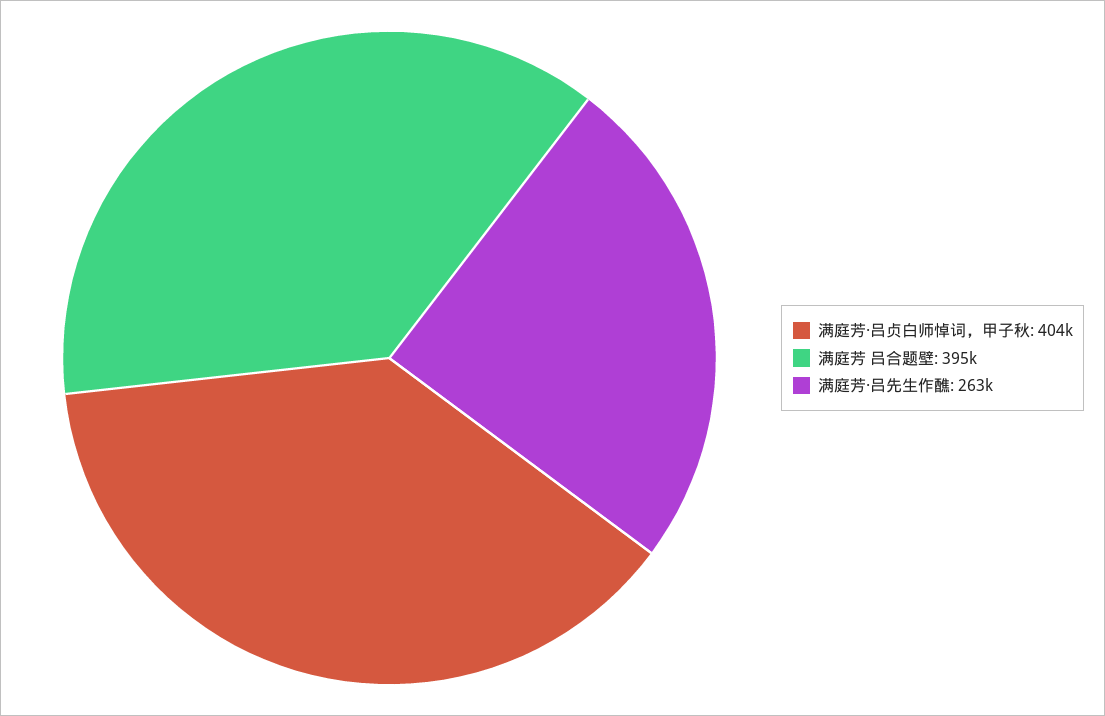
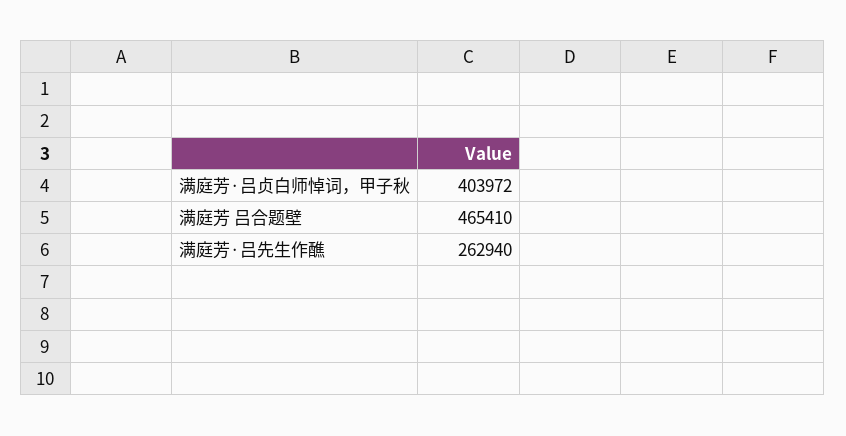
满庭芳 吕合题壁: 395000 -> 465410

